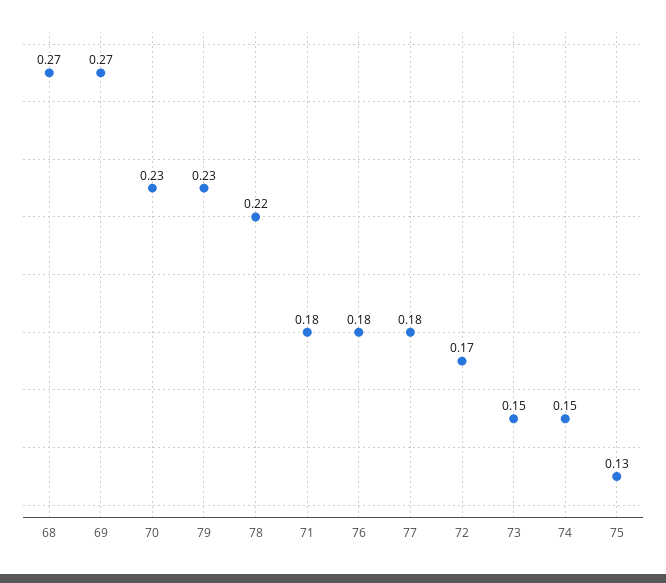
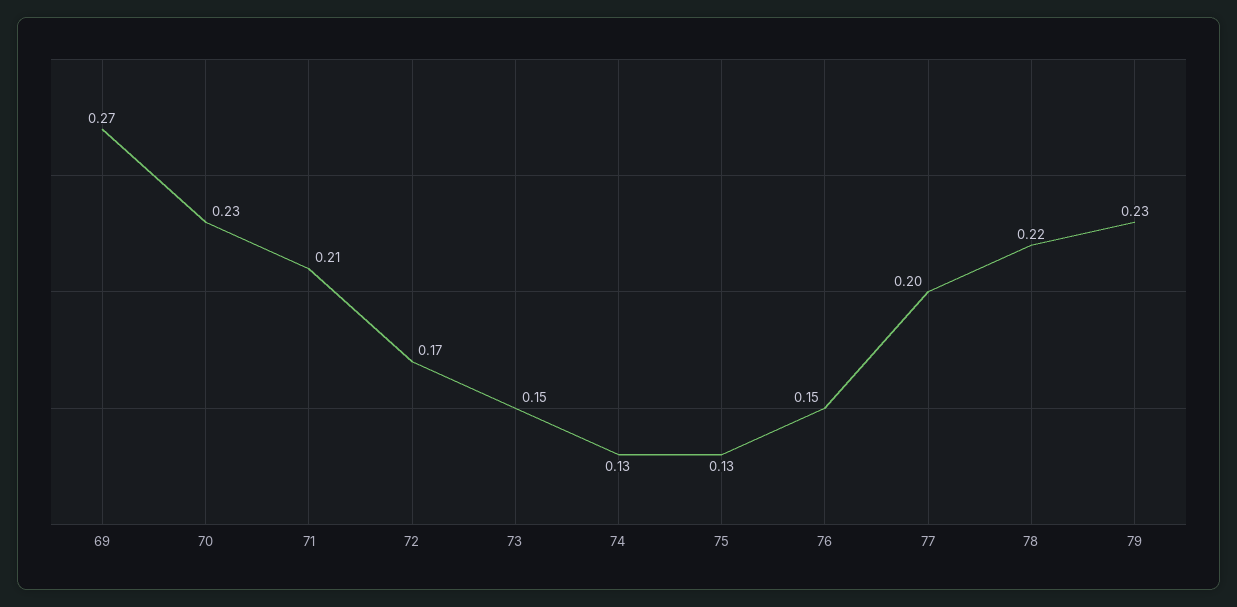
68: 0.27 -> none
71: 0.18 -> 0.21
76: 0.18 -> 0.15
77: 0.18 -> 0.2
74: 0.15 -> 0.13

